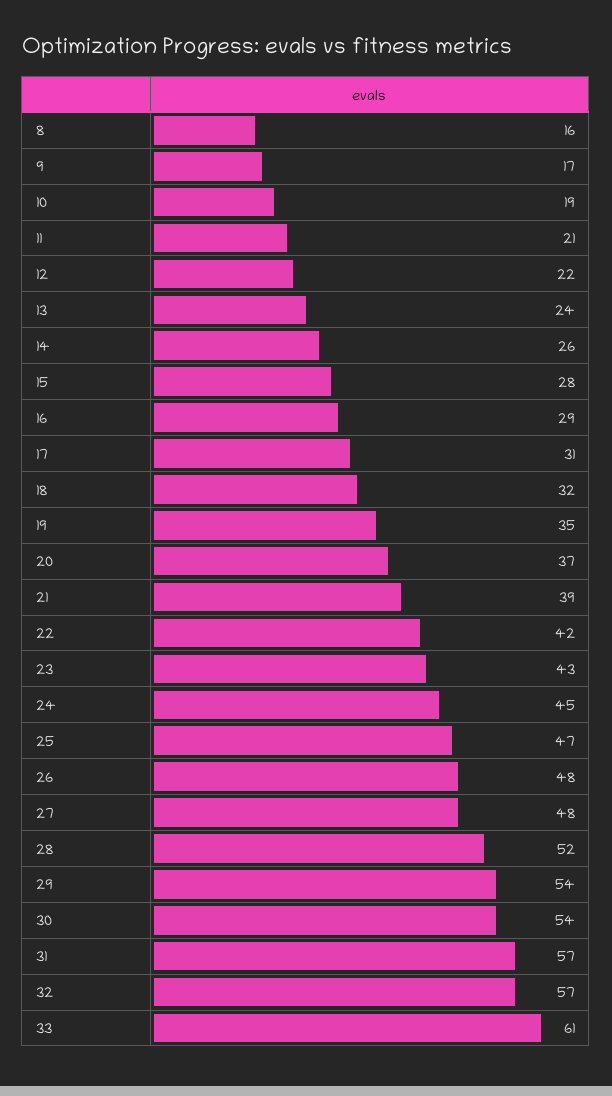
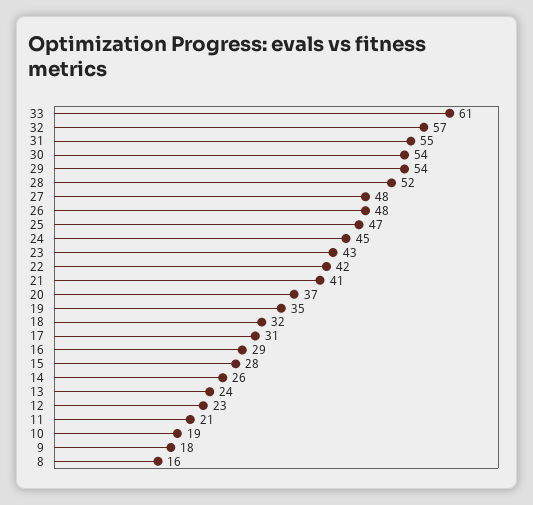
9: 17 -> 18
12: 22 -> 23
21: 39 -> 41
31: 57 -> 55

